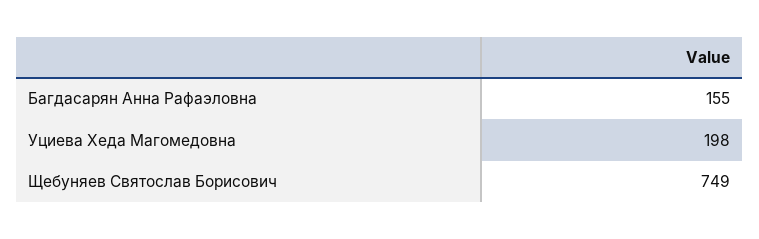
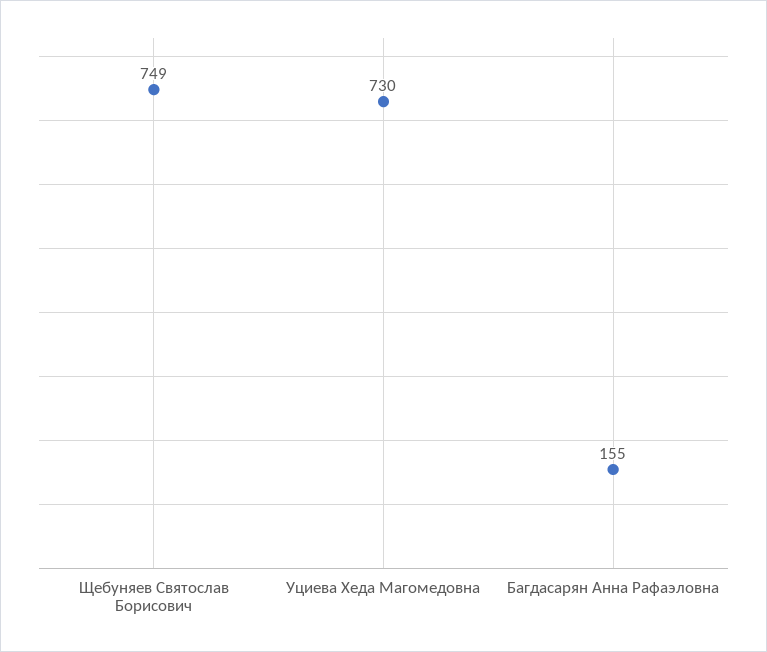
Уциева Хеда Магомедовна: 198 -> 730

